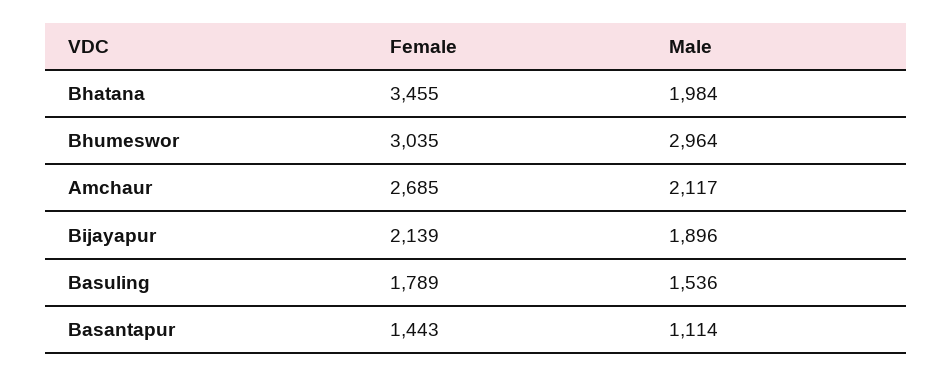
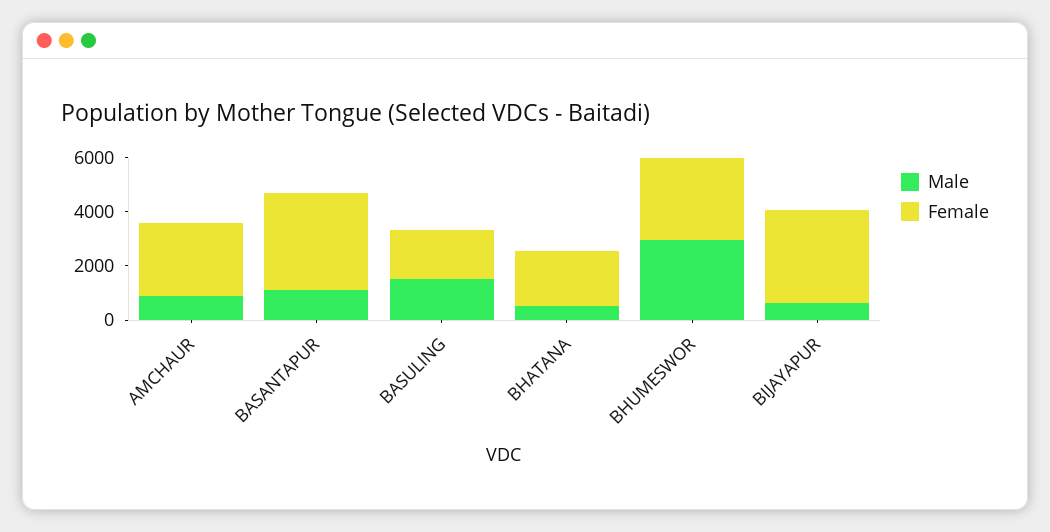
Female, Bhatana: 3455 -> 2000
Male, Bhatana: 1984 -> 500
Male, Amchaur: 2117 -> 1000
Female, Bijayapur: 2139 -> 3500
Male, Bijayapur: 1896 -> 500
Female, Basantapur: 1443 -> 3500

